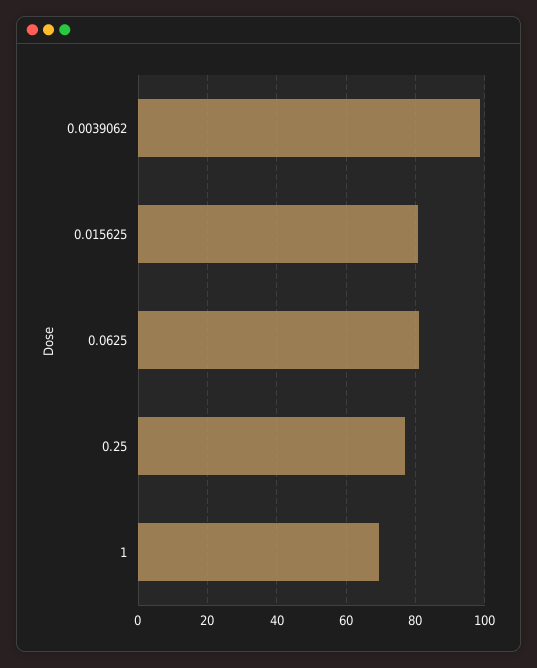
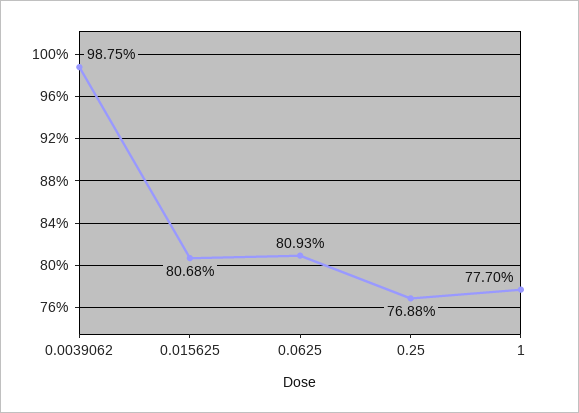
1: 70 -> 77.7

